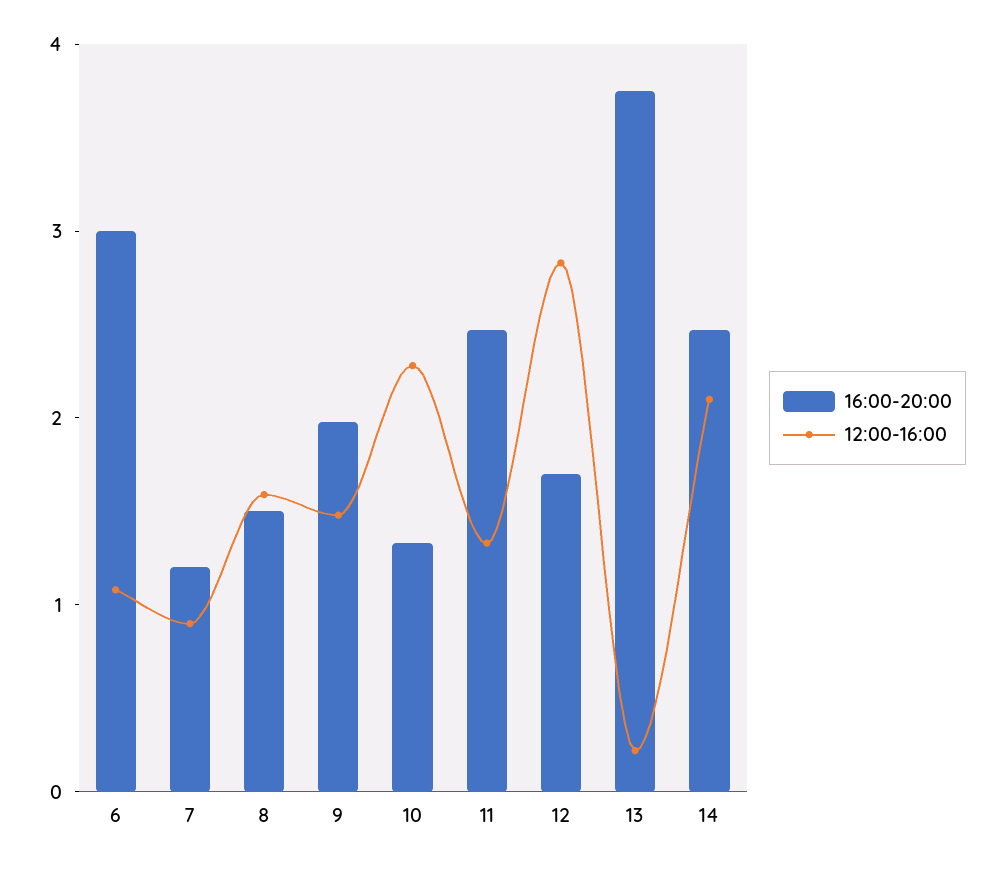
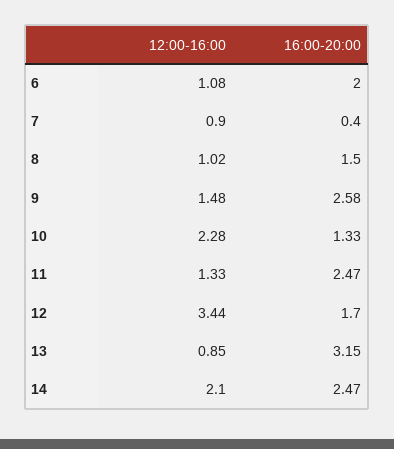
16:00-20:00, 6: 3 -> 2
16:00-20:00, 7: 1.2 -> 0.4
12:00-16:00, 8: 1.6 -> 1.02
16:00-20:00, 9: 2 -> 2.58
12:00-16:00, 12: 2.8 -> 3.44
16:00-20:00, 13: 3.8 -> 3.15
12:00-16:00, 13: 0.2 -> 0.85

